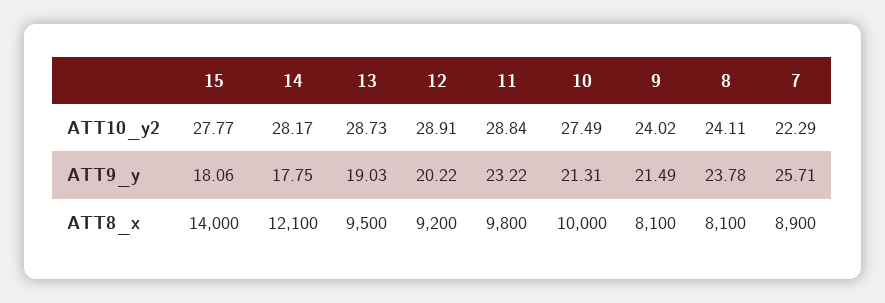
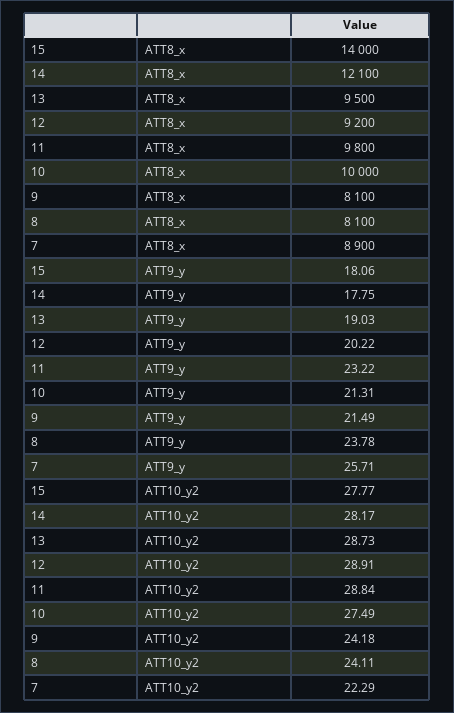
9, ATT10_y2: 24.02 -> 24.18

